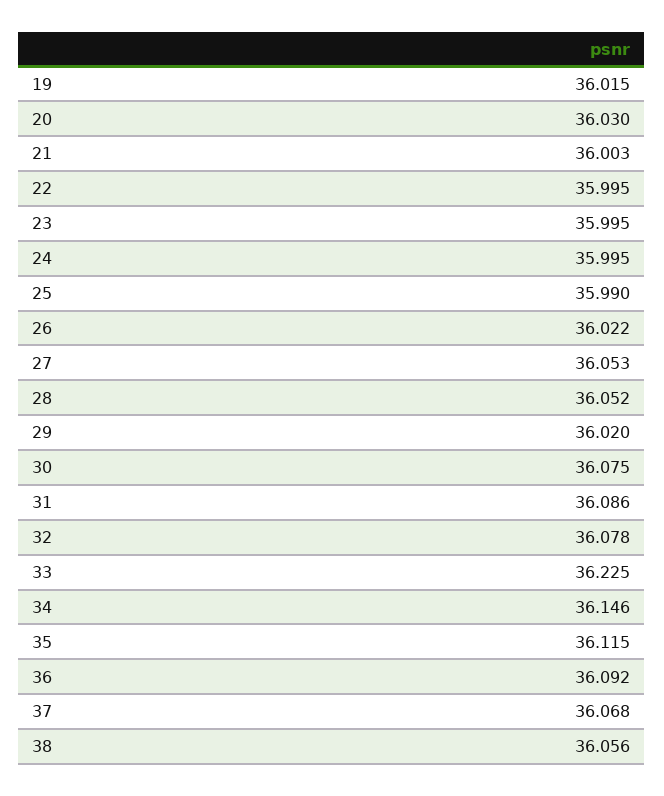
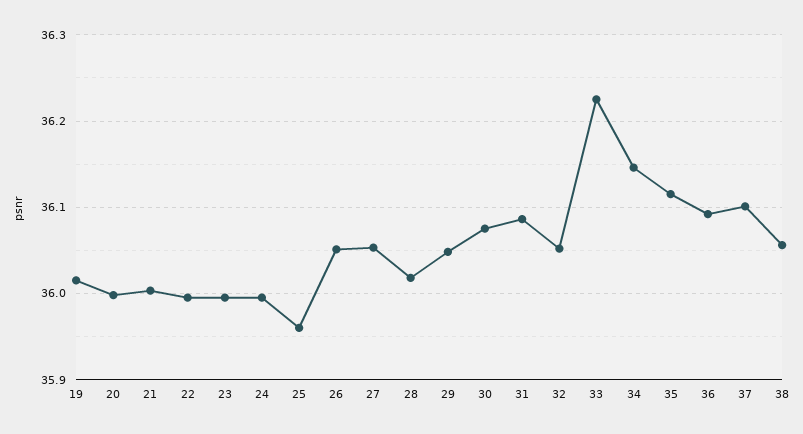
20: 36.03 -> 36
25: 35.99 -> 35.96
26: 36.022 -> 36.05
28: 36.052 -> 36.02
29: 36.02 -> 36.05
32: 36.078 -> 36.05
37: 36.068 -> 36.1

